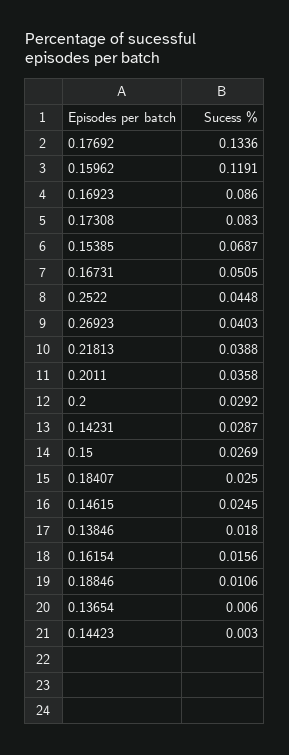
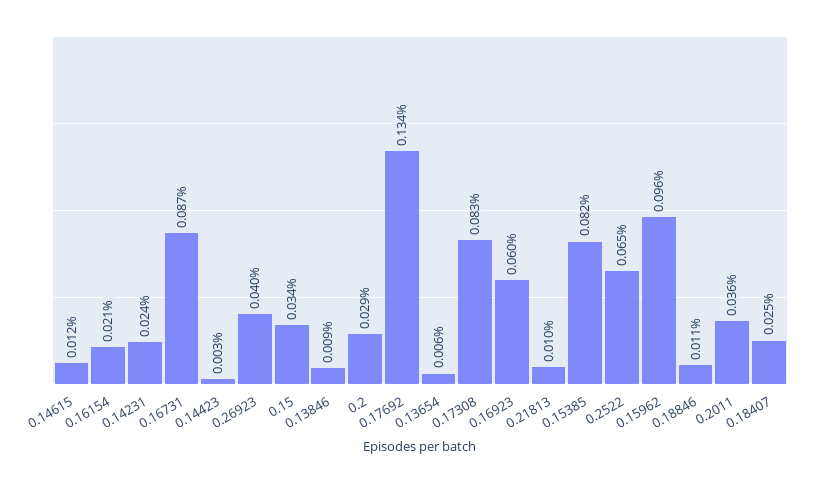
0.15962: 0.1191 -> 0.096
0.16923: 0.086 -> 0.06
0.15385: 0.0687 -> 0.082
0.16731: 0.0505 -> 0.087
0.2522: 0.0448 -> 0.065
0.21813: 0.0388 -> 0.01
0.14231: 0.0287 -> 0.024
0.15: 0.0269 -> 0.034
0.14615: 0.0245 -> 0.012
0.13846: 0.018 -> 0.009
0.16154: 0.0156 -> 0.021

